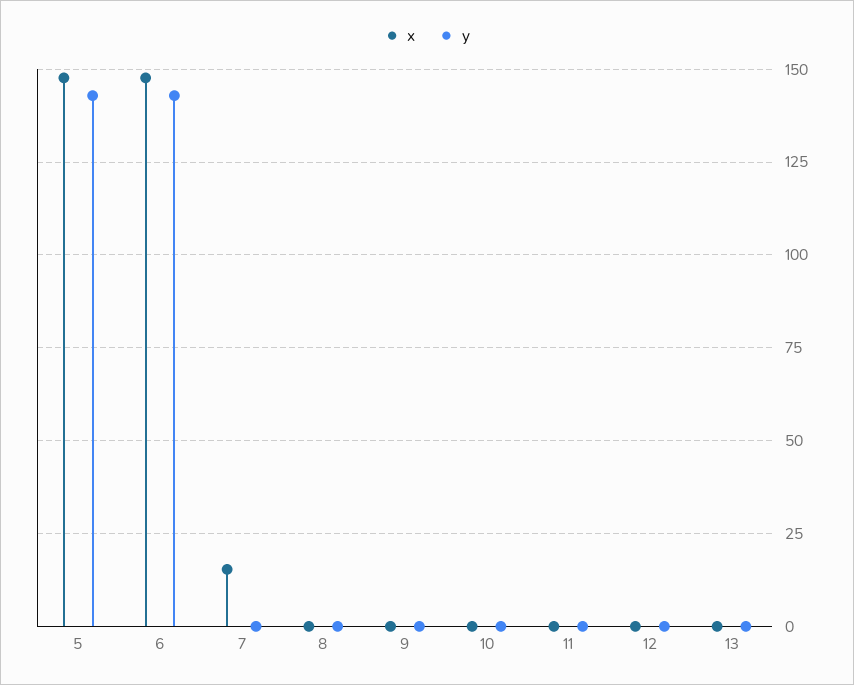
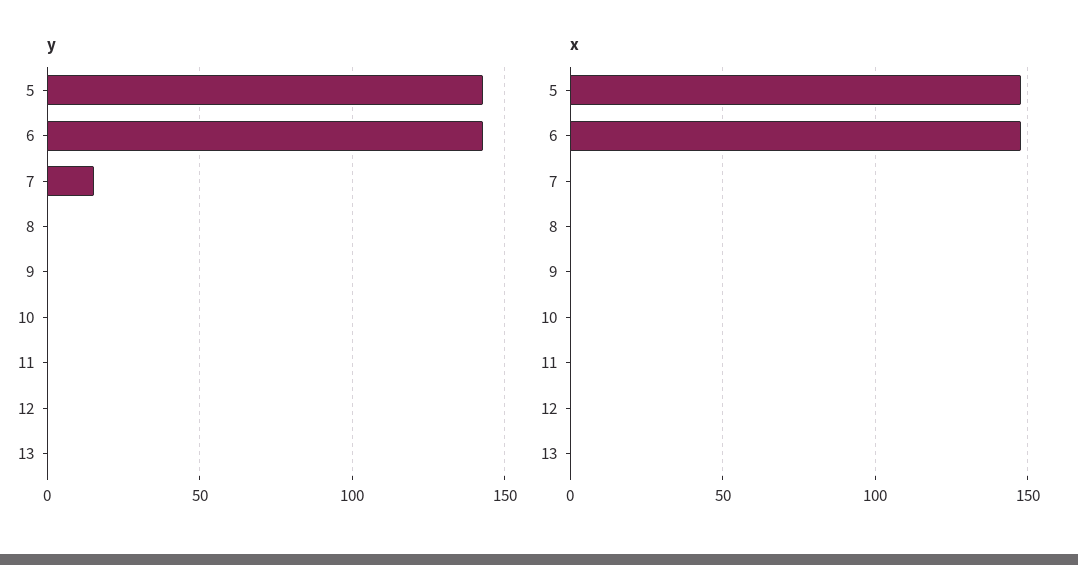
x, 7: 15 -> 0
y, 7: 0 -> 15

